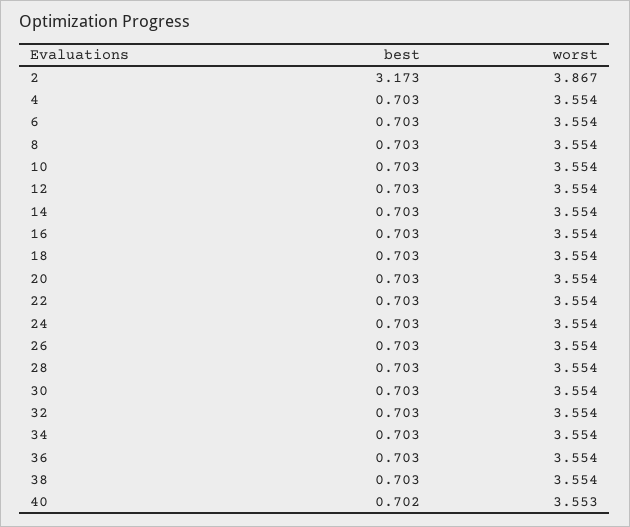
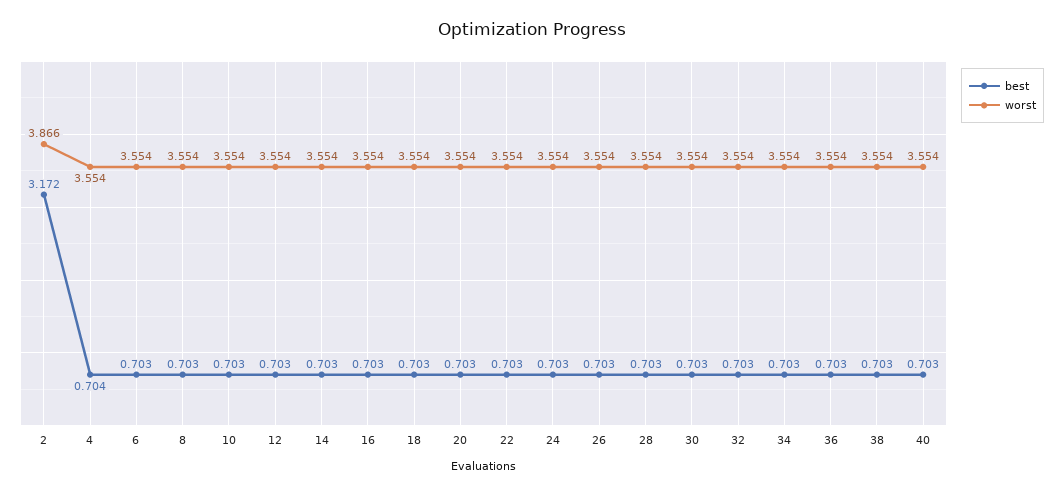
best, 2: 3.173 -> 3.172
worst, 2: 3.867 -> 3.866
best, 4: 0.703 -> 0.704
best, 40: 0.702 -> 0.703
worst, 40: 3.553 -> 3.554

